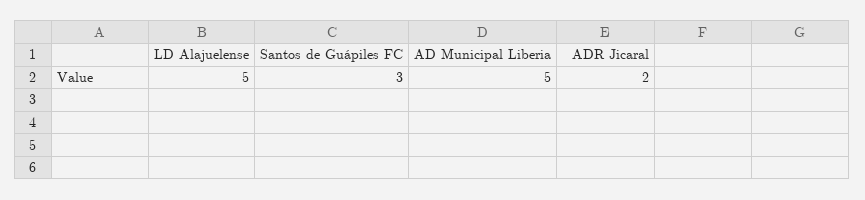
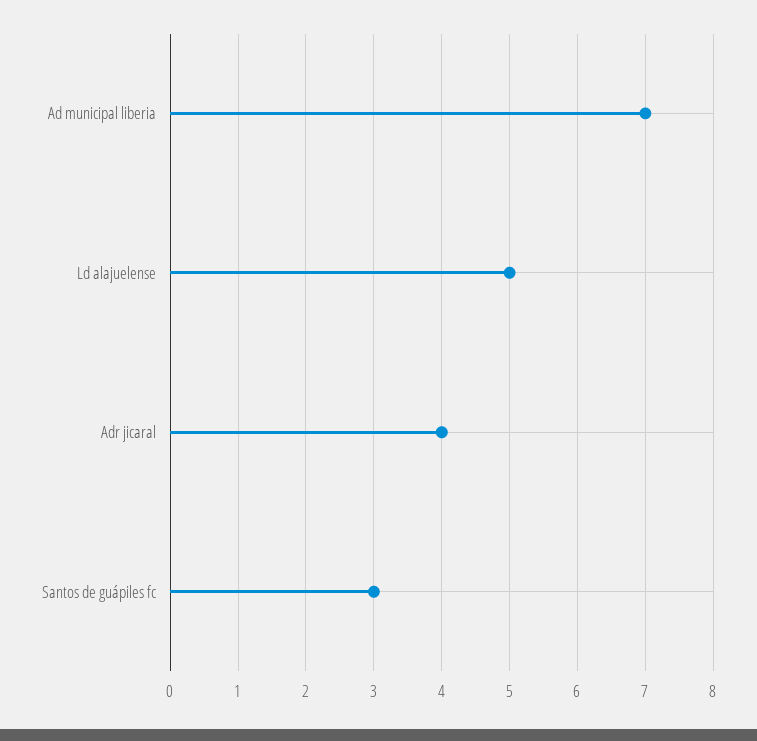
AD Municipal Liberia: 5 -> 7
ADR Jicaral: 2 -> 4

